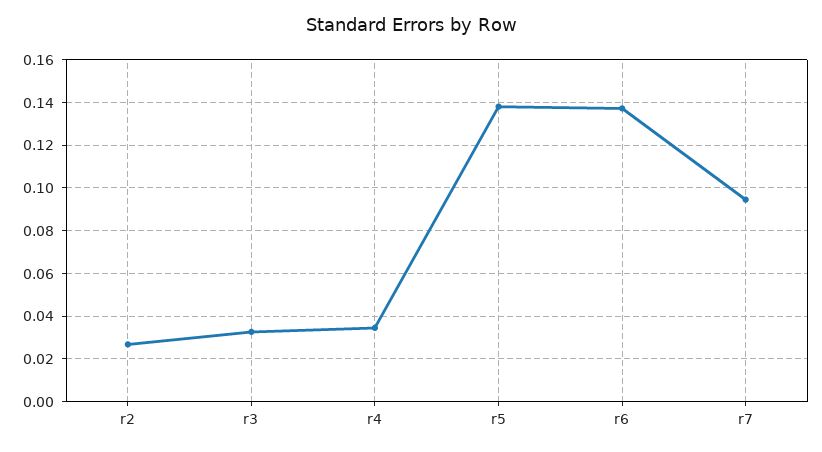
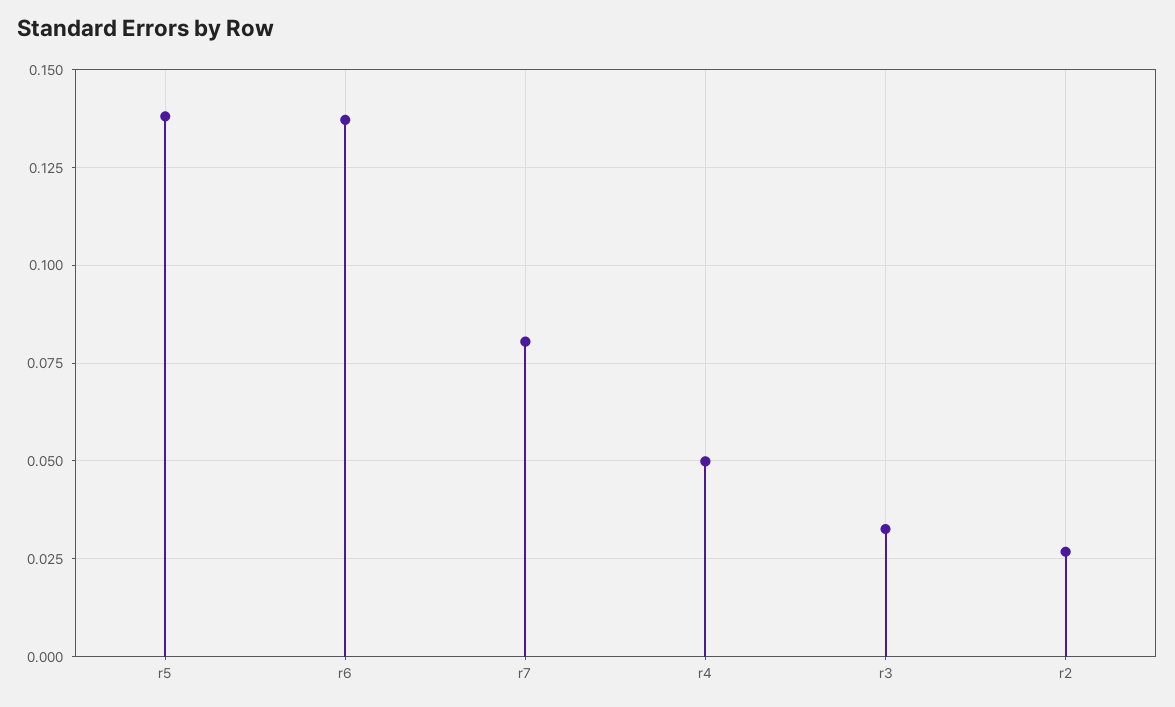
r4: 0.035 -> 0.05
r7: 0.095 -> 0.08

